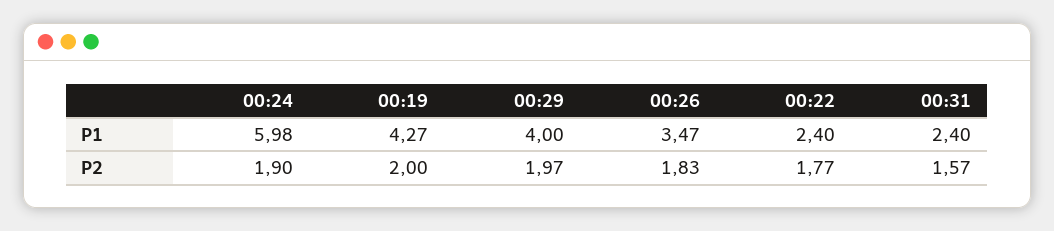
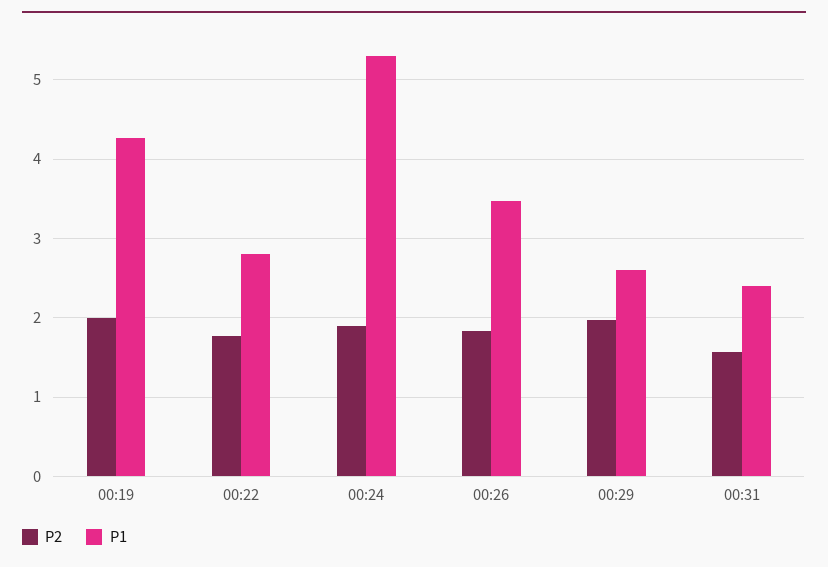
P1, 00:24: 5.98 -> 5.3
P1, 00:29: 4 -> 2.6
P1, 00:22: 2.4 -> 2.8

